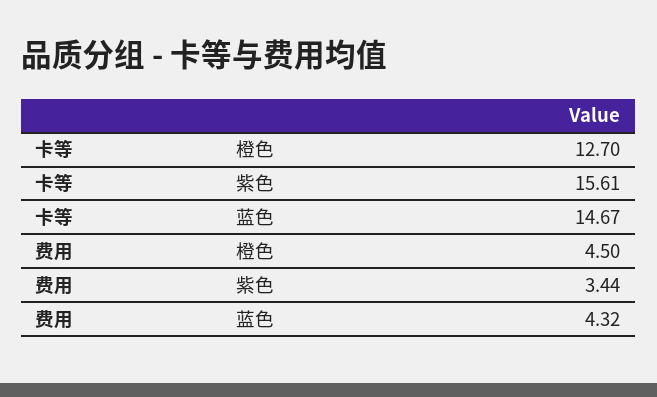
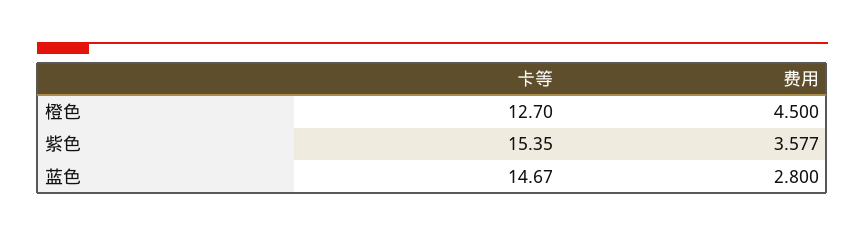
卡等, 紫色: 15.61 -> 15.35
费用, 紫色: 3.44 -> 3.577
费用, 蓝色: 4.32 -> 2.8

